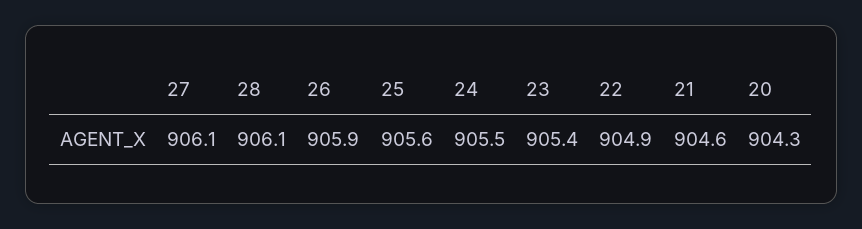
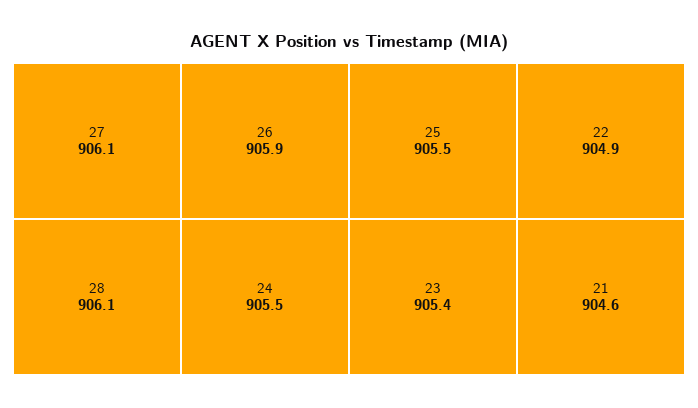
25: 905.6 -> 905.5
20: 904.3 -> none

